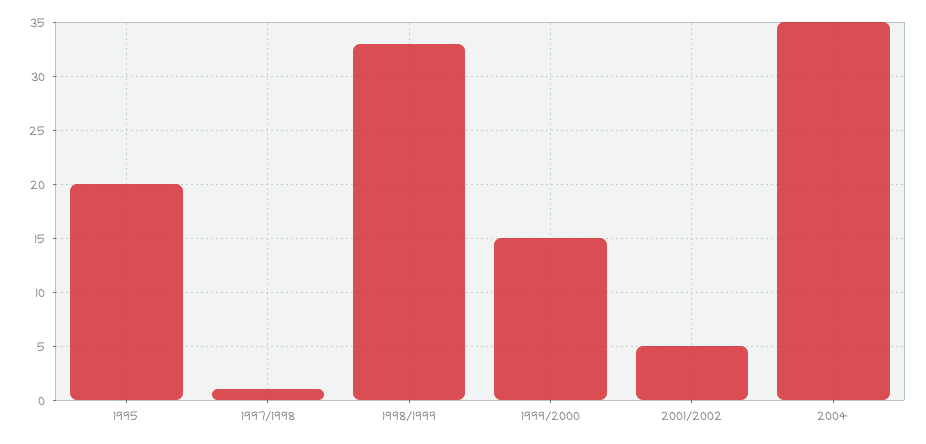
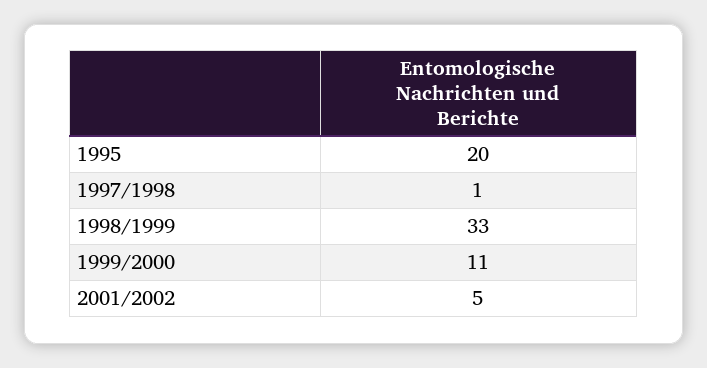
1999/2000: 15 -> 11
2004: 35 -> none

